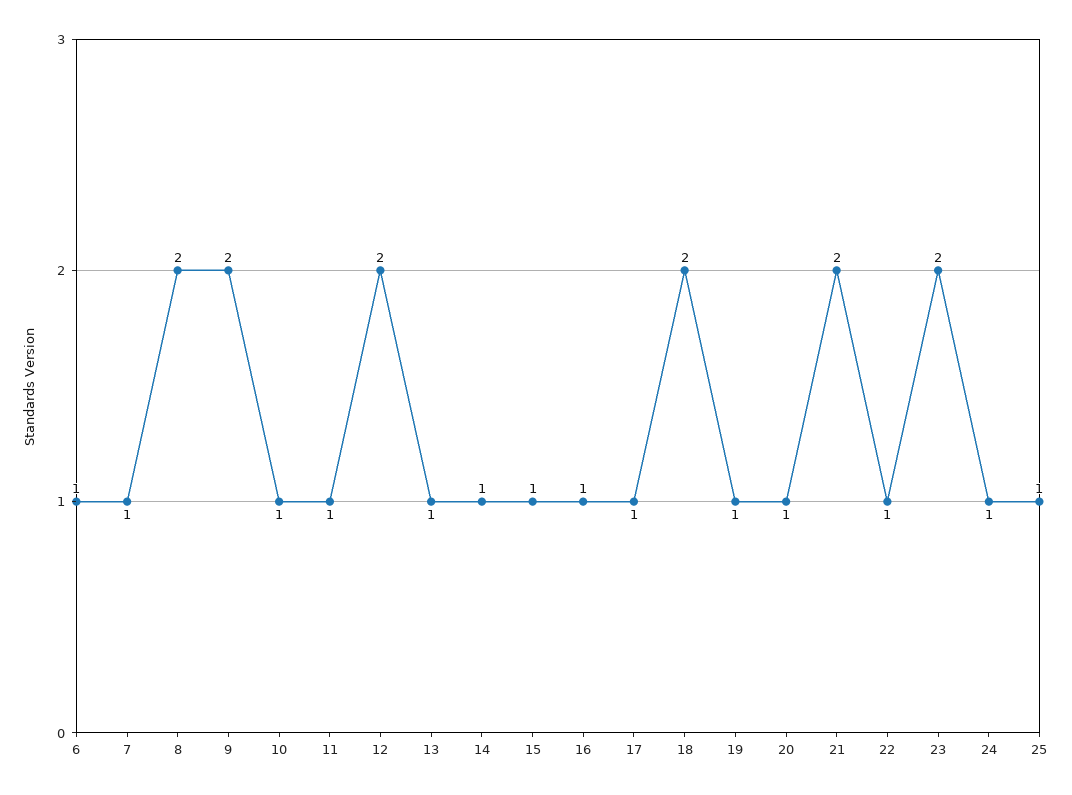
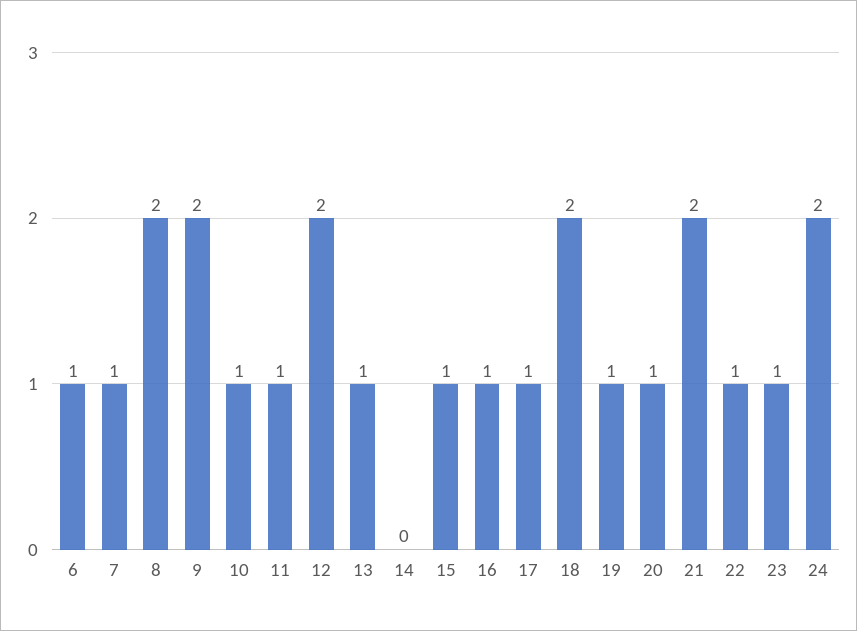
14: 1 -> 0
23: 2 -> 1
24: 1 -> 2
25: 1 -> none

